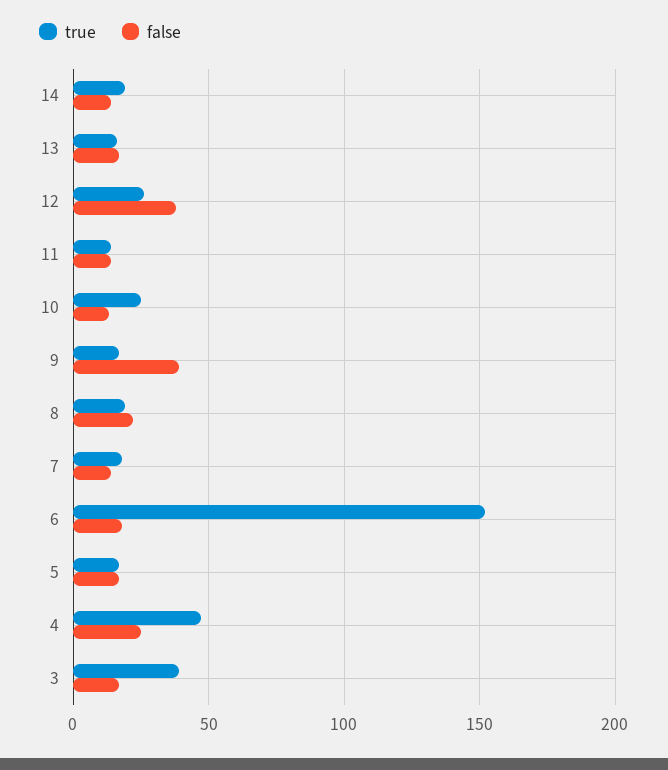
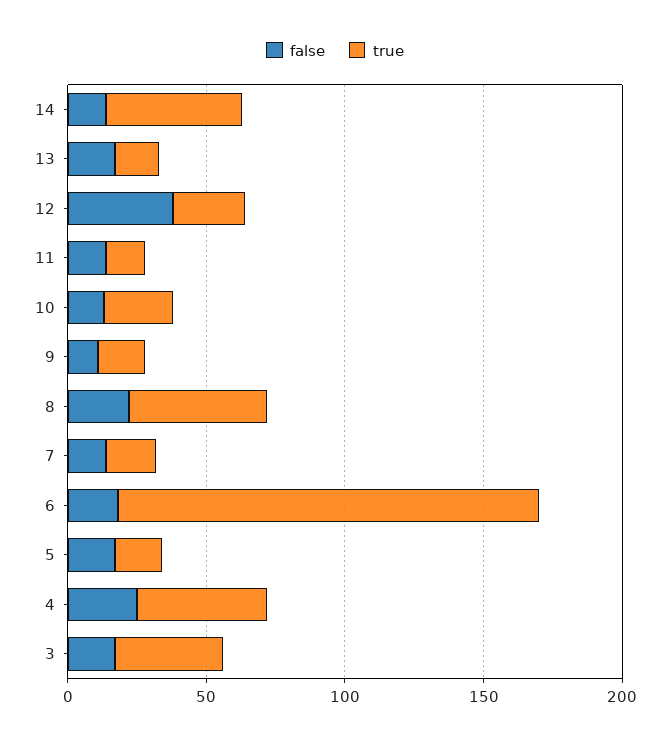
true, 14: 20 -> 50
false, 9: 40 -> 10
true, 8: 20 -> 50

